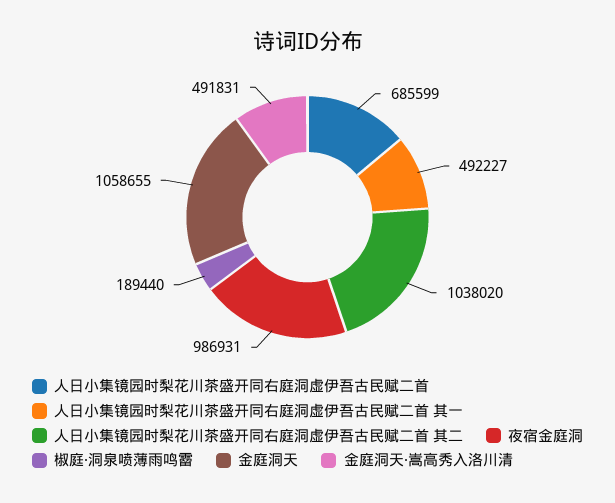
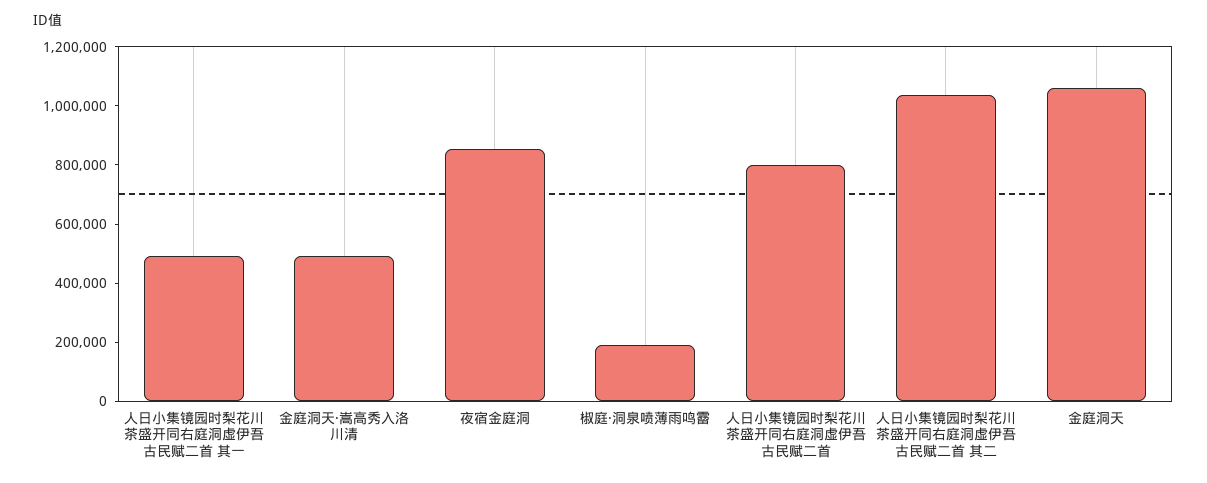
人日小集镜园时梨花川茶盛开同右庭洞虚伊吾古民赋二首: 685599 -> 800000
夜宿金庭洞: 986931 -> 850000

